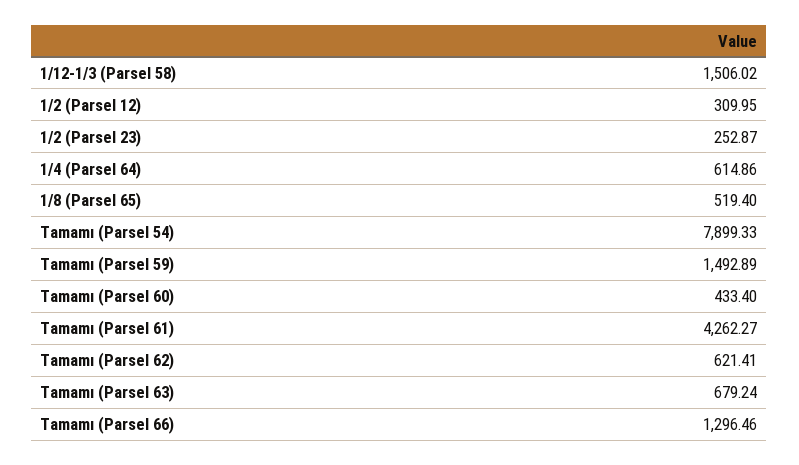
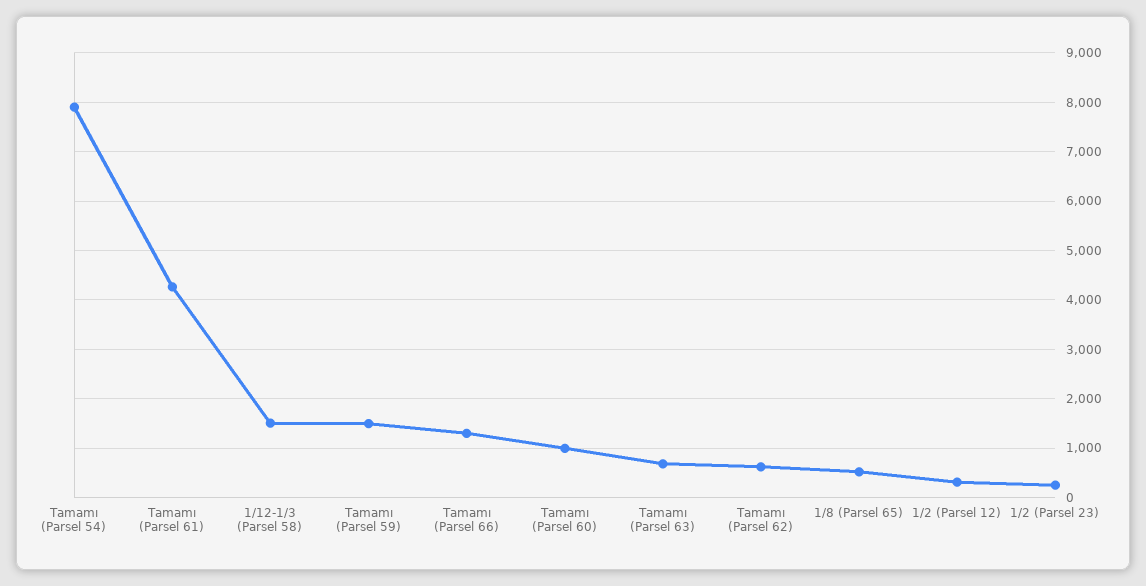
1/4 (Parsel 64): 614.86 -> none
Tamamı (Parsel 60): 433.4 -> 1000

